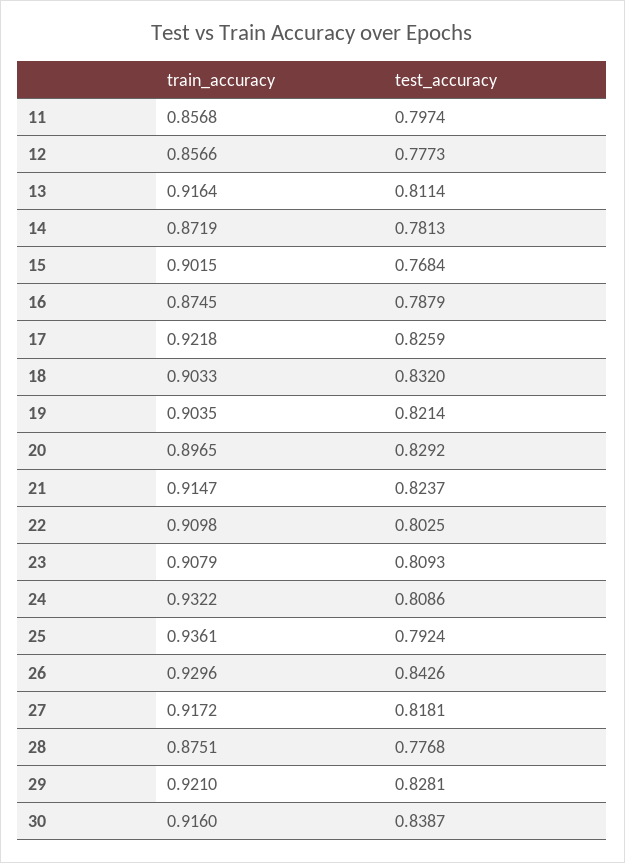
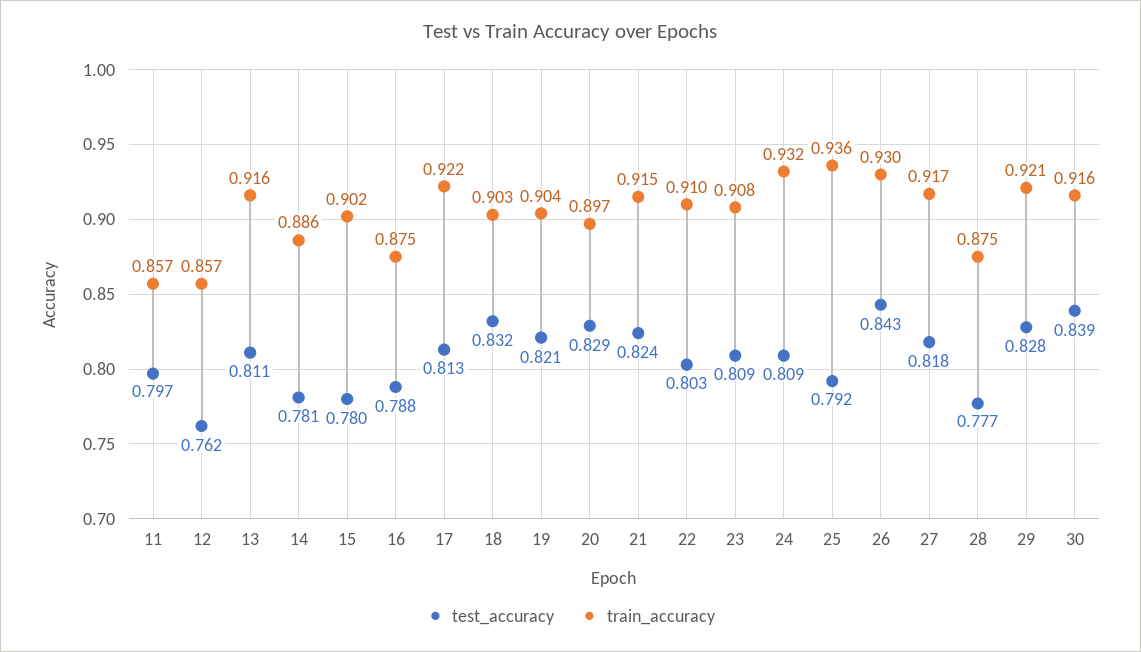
test_accuracy, 12: 0.7773 -> 0.762
train_accuracy, 14: 0.8719 -> 0.886
test_accuracy, 15: 0.7684 -> 0.78
test_accuracy, 17: 0.8259 -> 0.813

